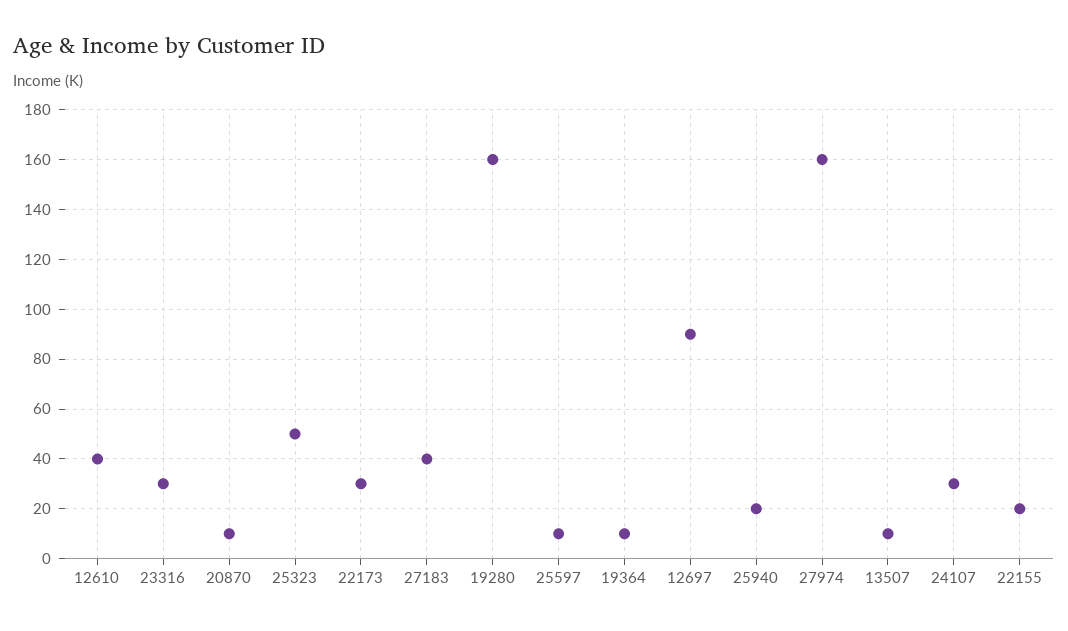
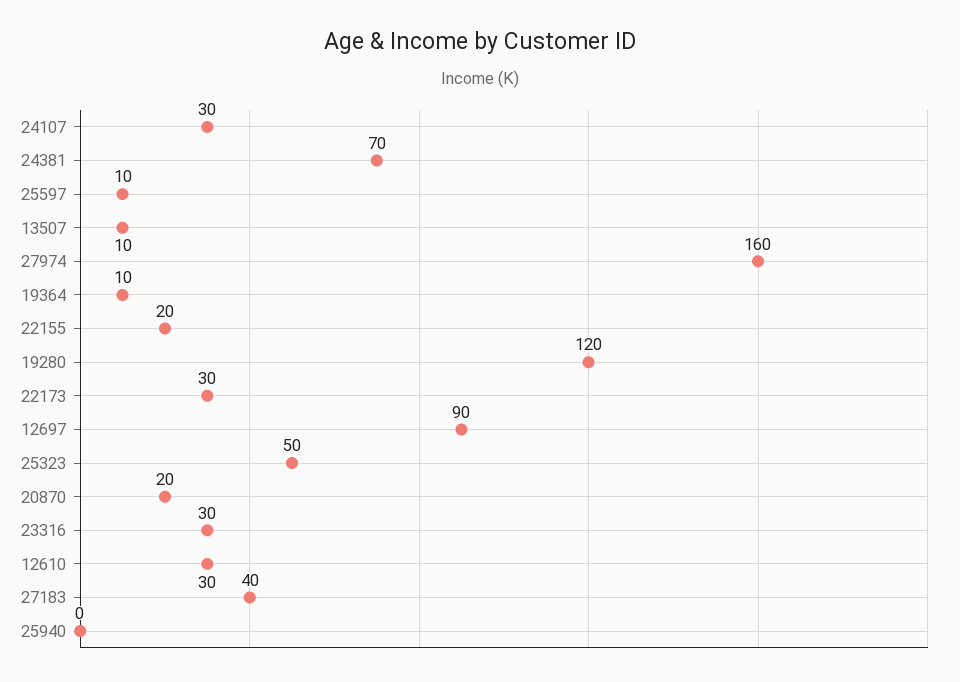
12610: 40 -> 30
20870: 10 -> 20
19280: 160 -> 120
25940: 20 -> 0
24381: none -> 70

